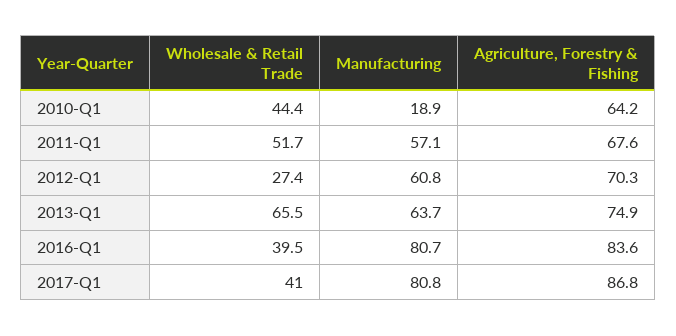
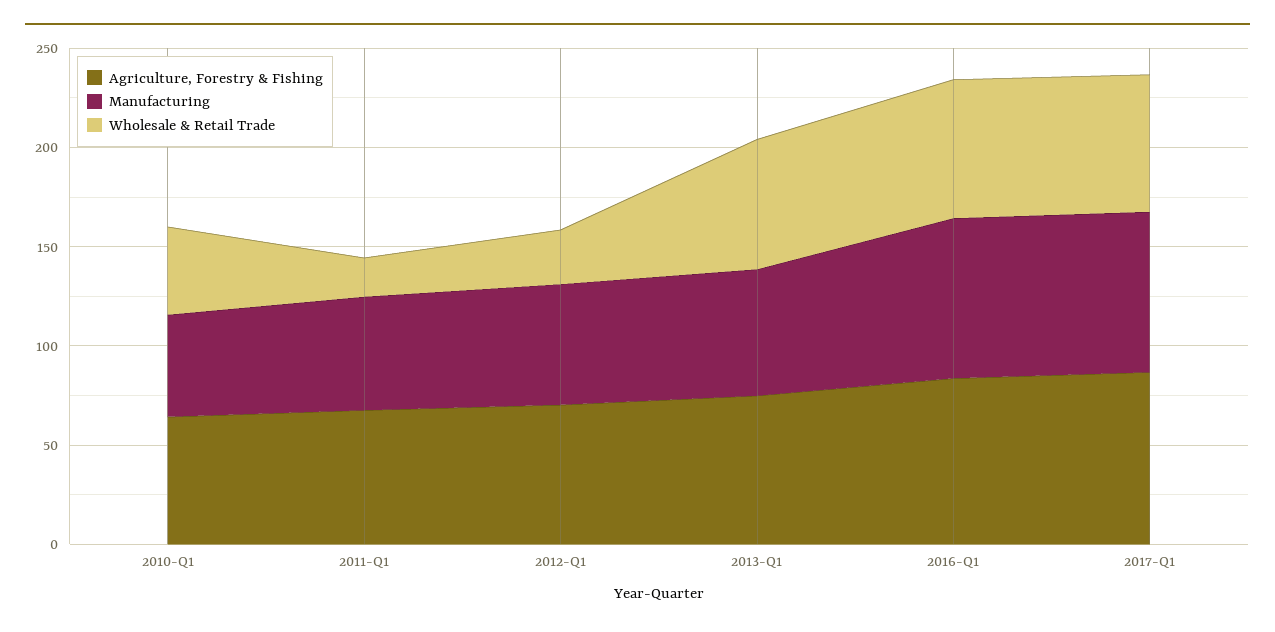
Manufacturing, 2010-Q1: 18.9 -> 50
Wholesale & Retail Trade, 2011-Q1: 51.7 -> 20
Wholesale & Retail Trade, 2016-Q1: 39.5 -> 70
Wholesale & Retail Trade, 2017-Q1: 41 -> 70

